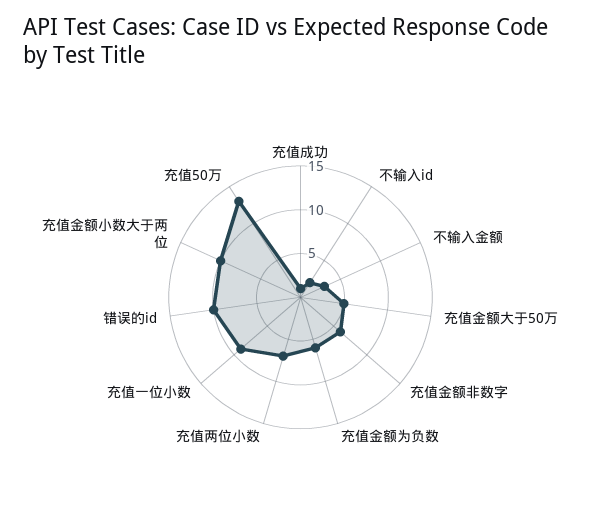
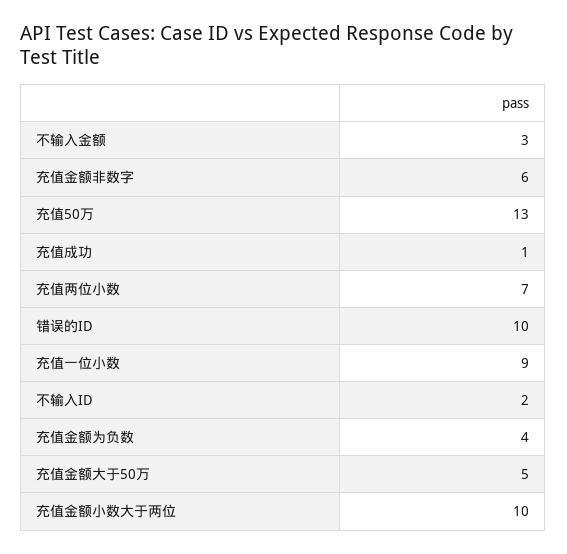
充值金额为负数: 6 -> 4

